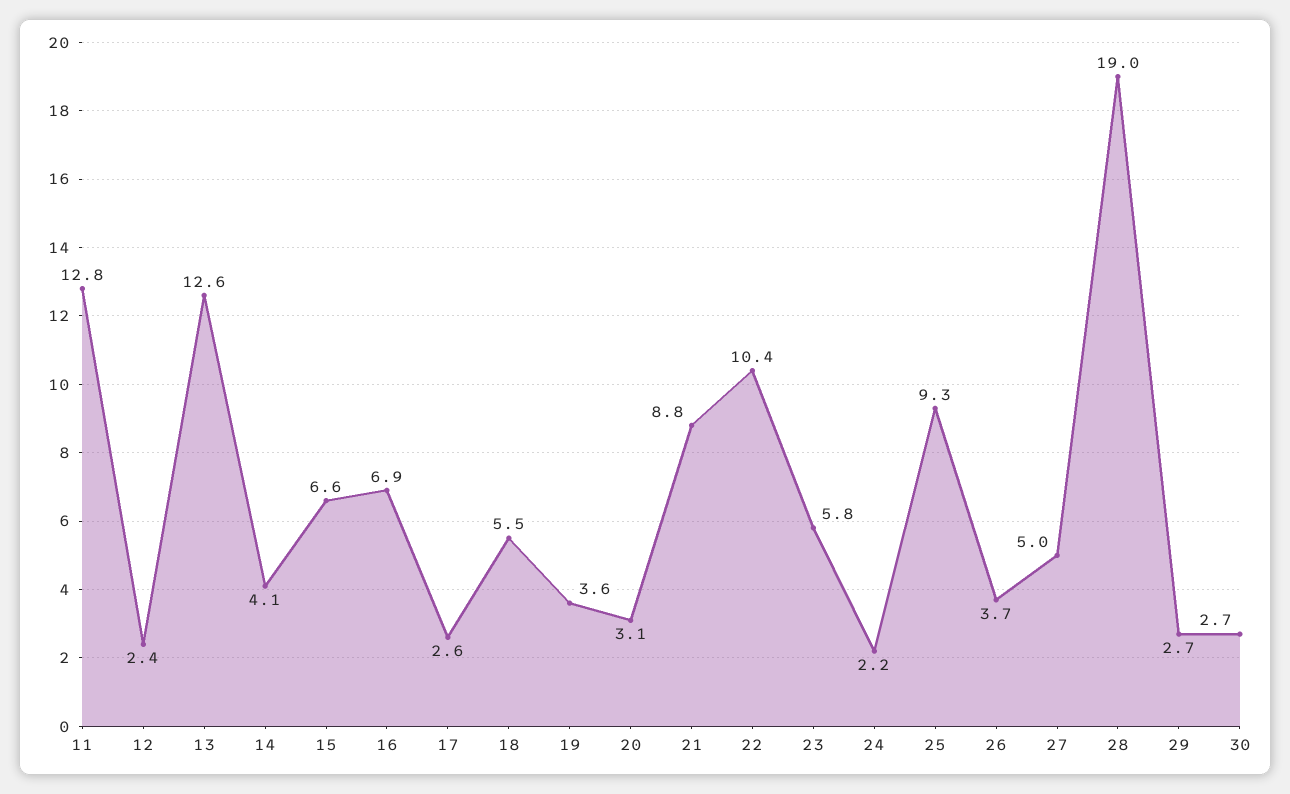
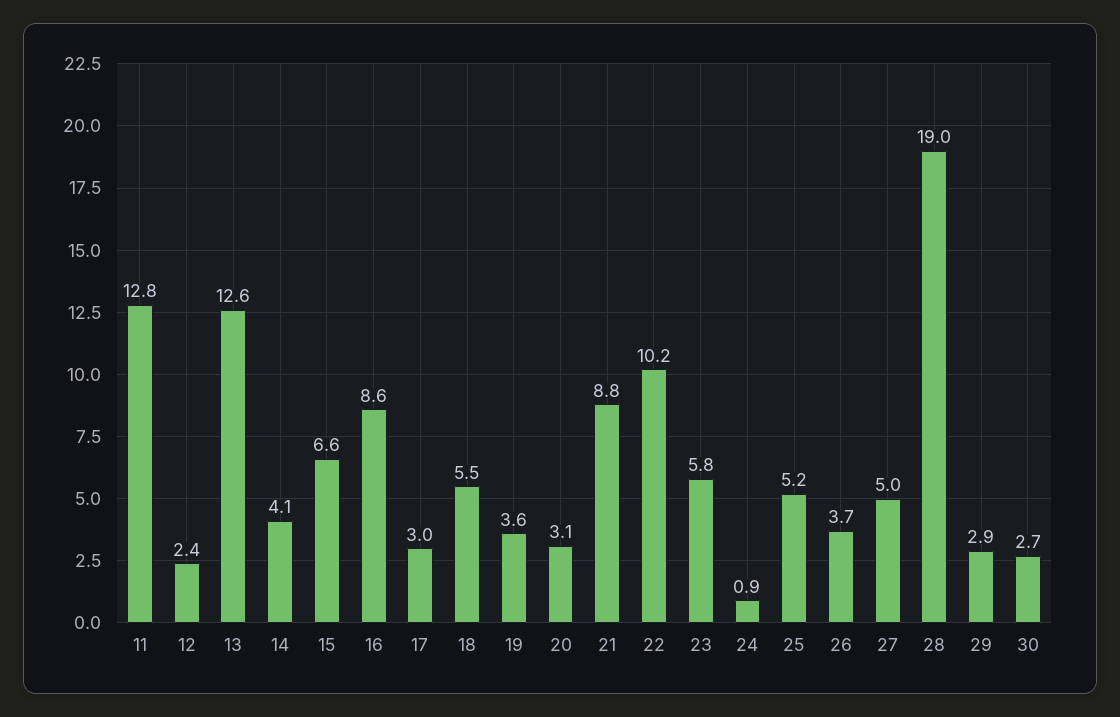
16: 6.9 -> 8.6
17: 2.6 -> 3
22: 10.4 -> 10.2
24: 2.2 -> 0.9
25: 9.3 -> 5.2
29: 2.7 -> 2.9

